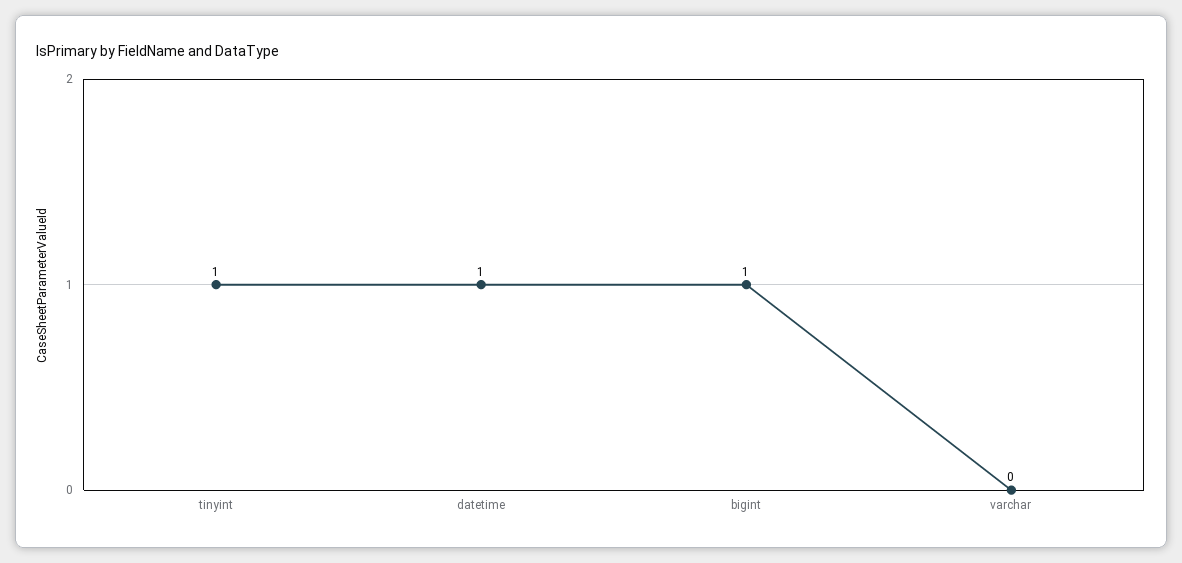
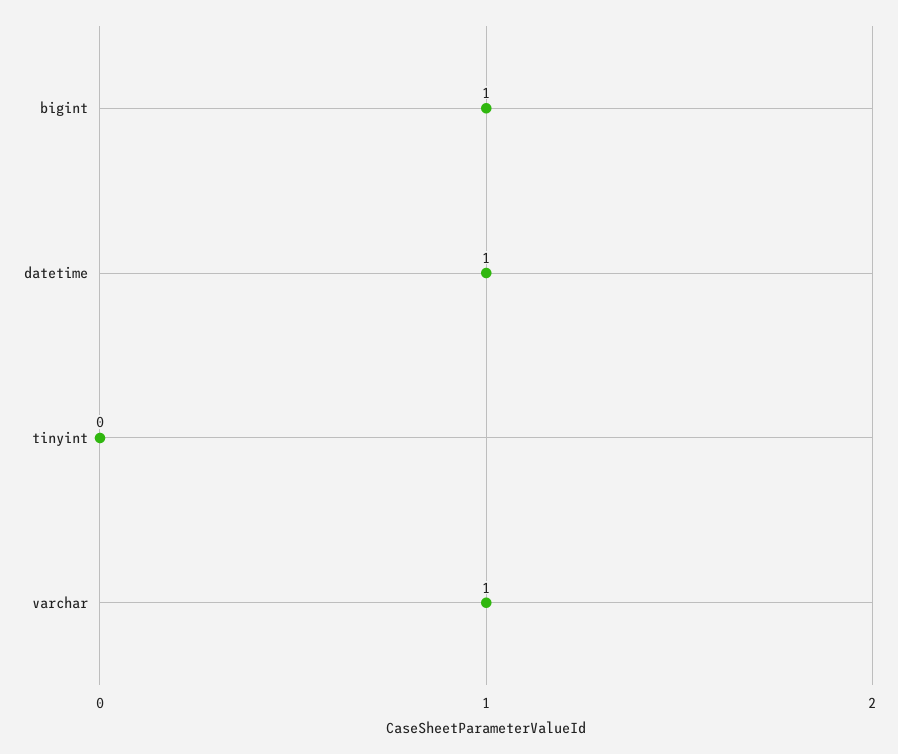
tinyint: 1 -> 0
varchar: 0 -> 1

